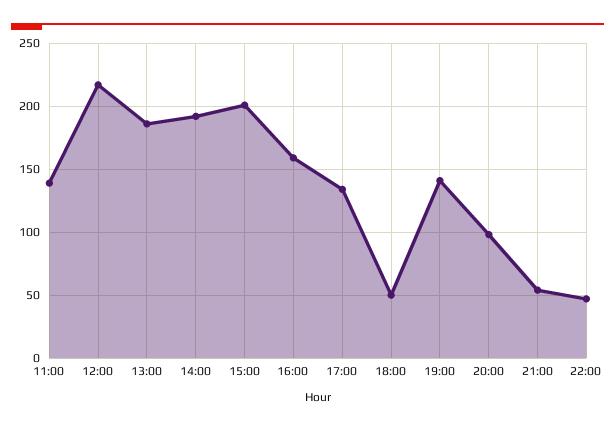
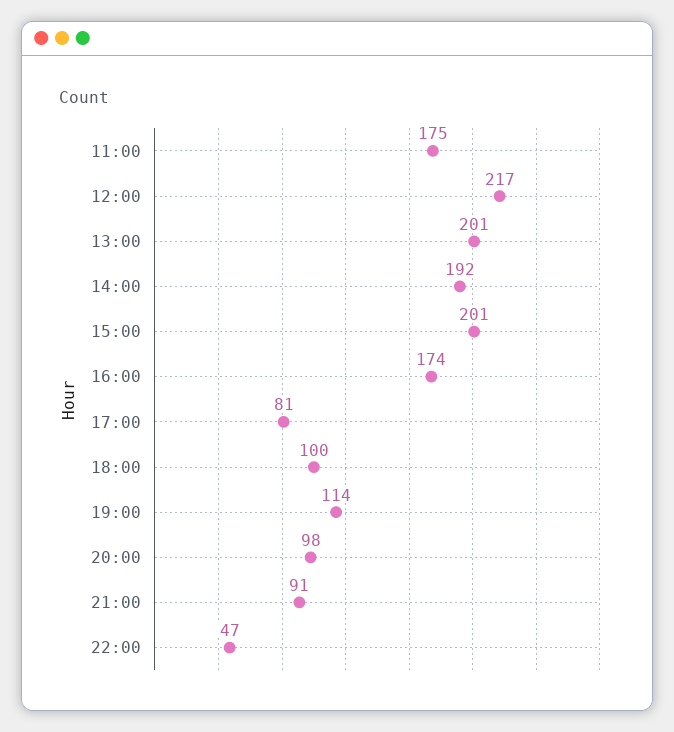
11:00: 140 -> 175
13:00: 185 -> 201
16:00: 160 -> 174
17:00: 135 -> 81
18:00: 50 -> 100
19:00: 140 -> 114
21:00: 55 -> 91

